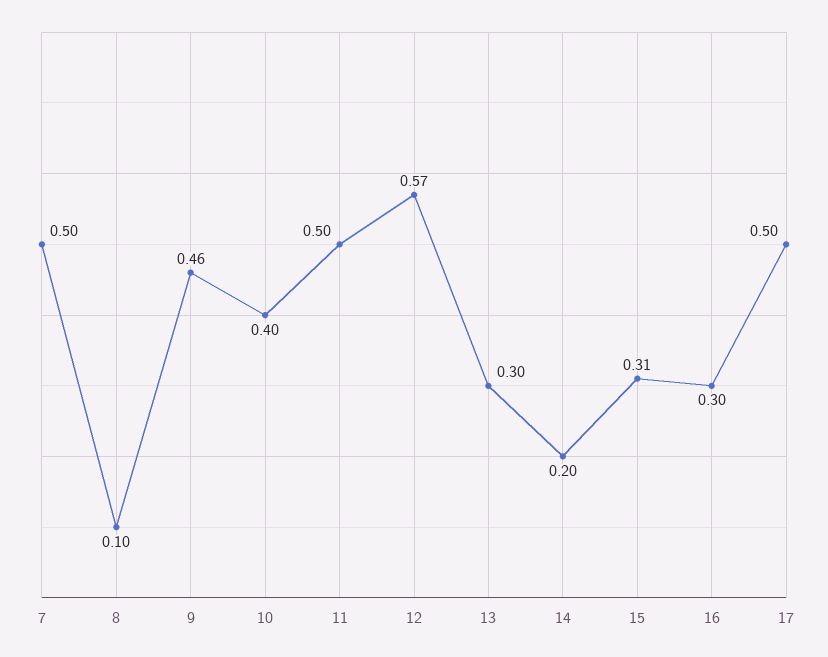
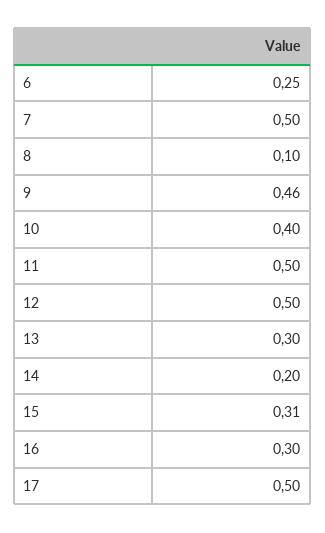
12: 0.57 -> 0.5
6: none -> 0.25

